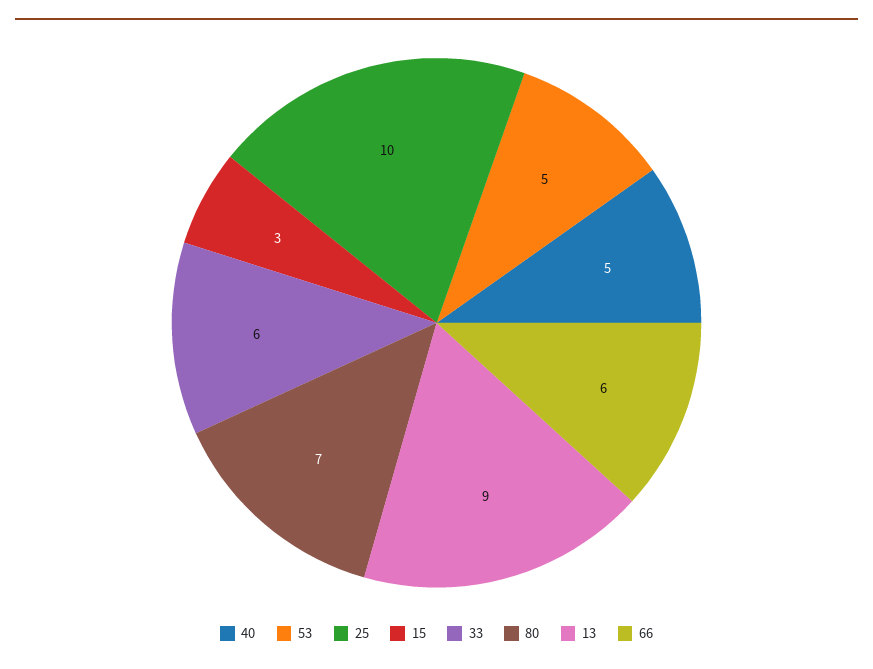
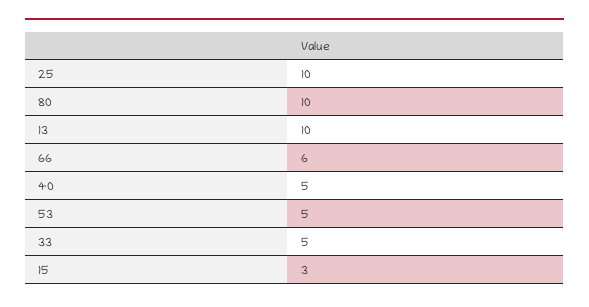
33: 6 -> 5
80: 7 -> 10
13: 9 -> 10

